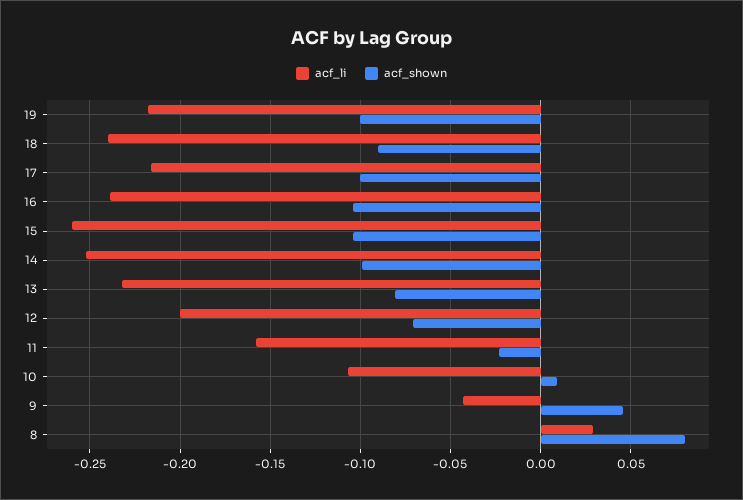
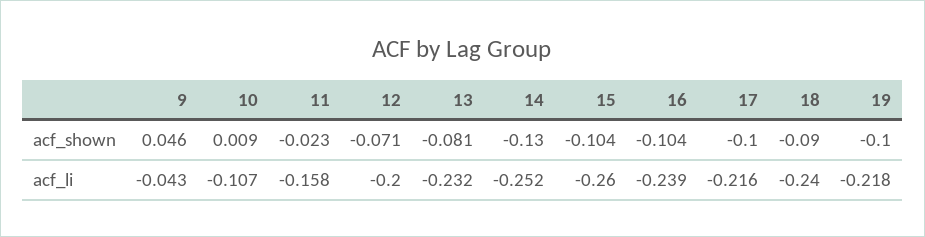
acf_shown, 14: -0.1 -> -0.13
acf_li, 8: 0.03 -> none
acf_shown, 8: 0.08 -> none

